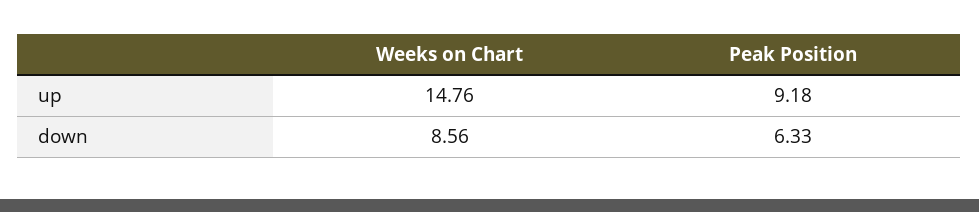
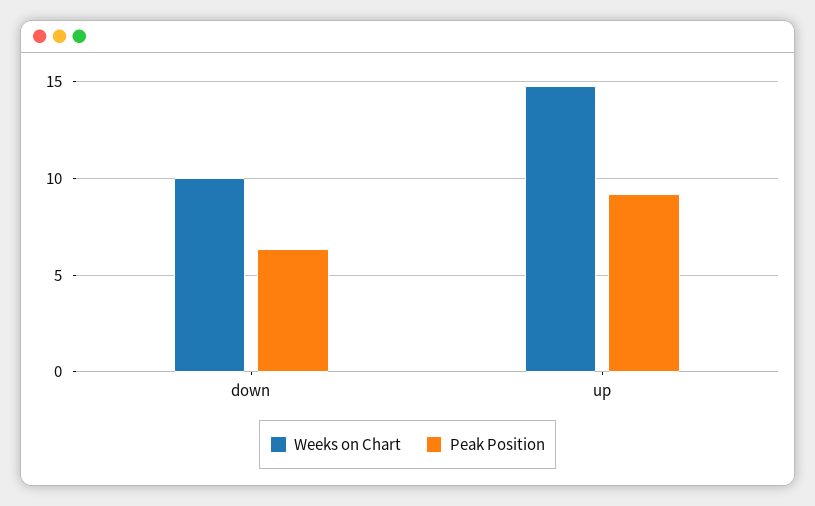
Weeks on Chart, down: 8.56 -> 10

